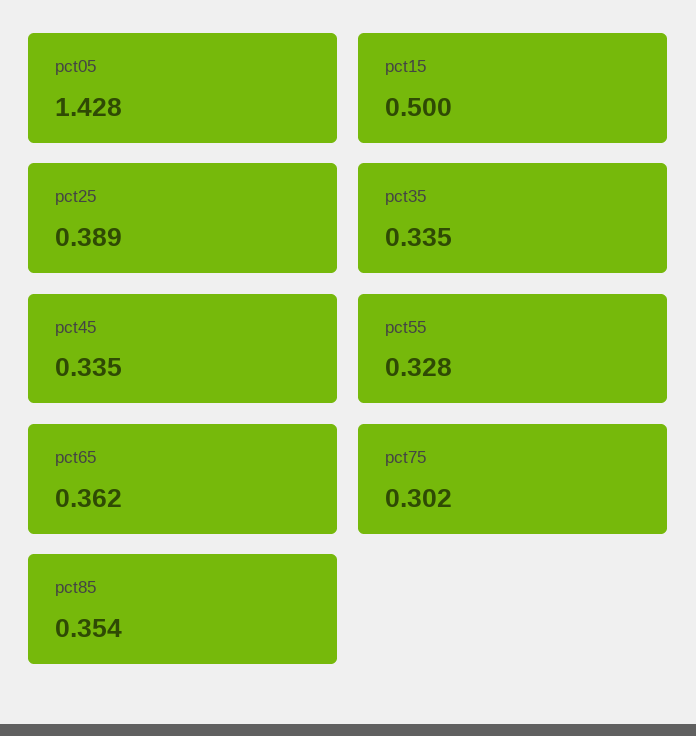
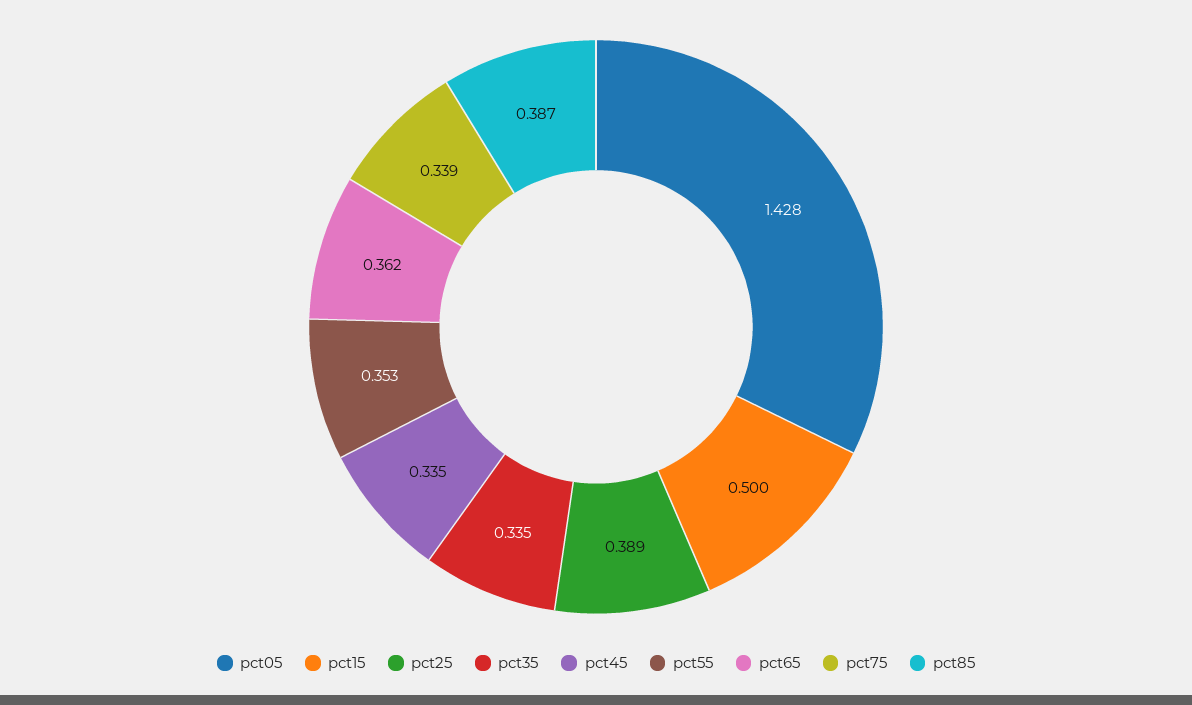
pct55: 0.328 -> 0.353
pct75: 0.302 -> 0.339
pct85: 0.354 -> 0.387

